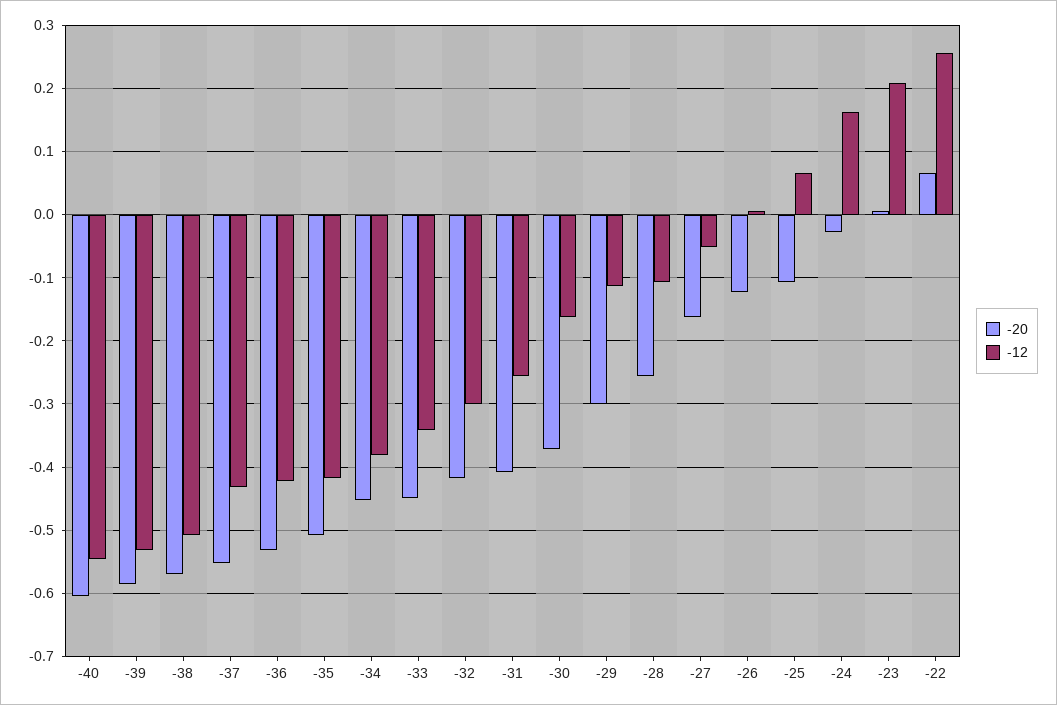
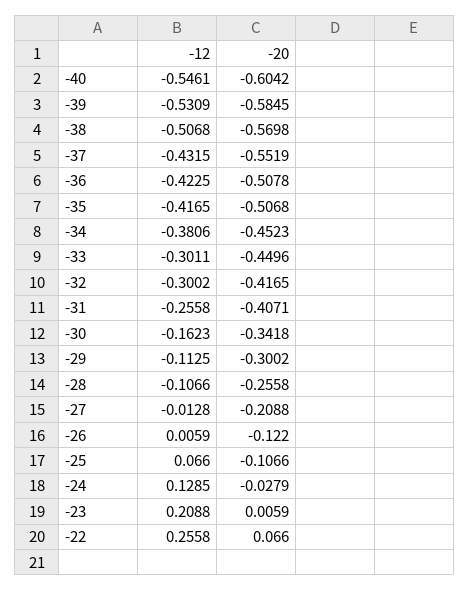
-20, -36: -0.53 -> -0.5078
-12, -33: -0.34 -> -0.3011
-20, -30: -0.37 -> -0.3418
-20, -27: -0.16 -> -0.2088
-12, -27: -0.05 -> -0.0128
-12, -24: 0.16 -> 0.1285

